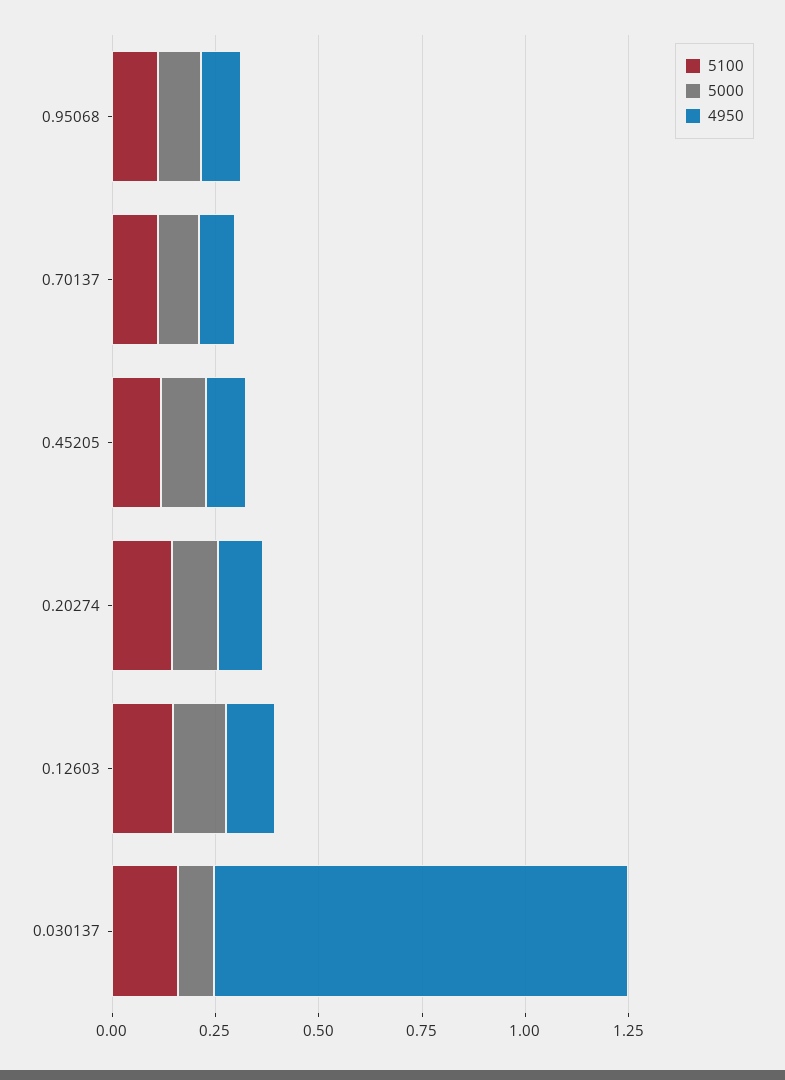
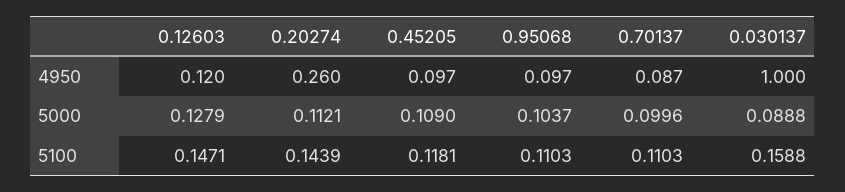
4950, 0.20274: 0.1 -> 0.26

